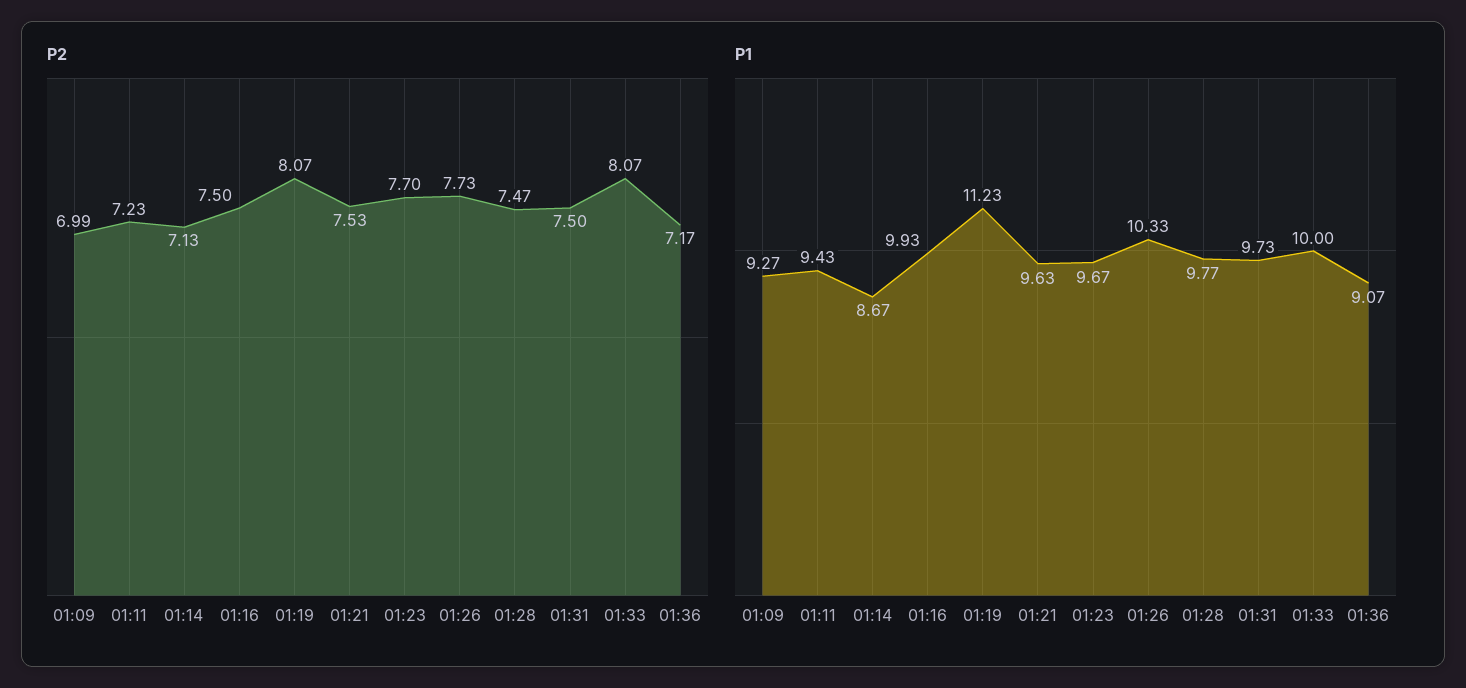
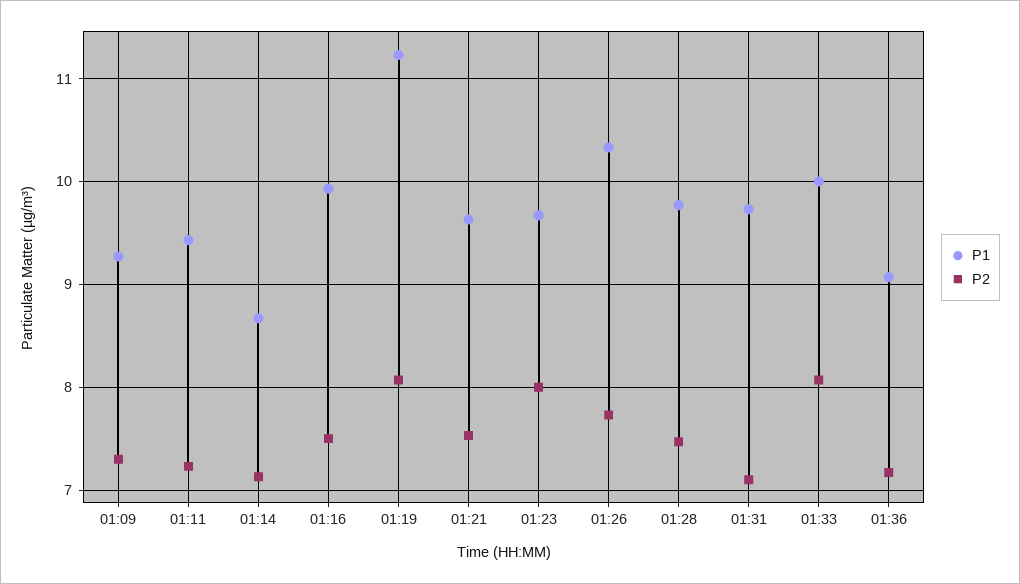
P2, 01:09: 6.99 -> 7.3
P2, 01:23: 7.7 -> 8
P2, 01:31: 7.5 -> 7.1

